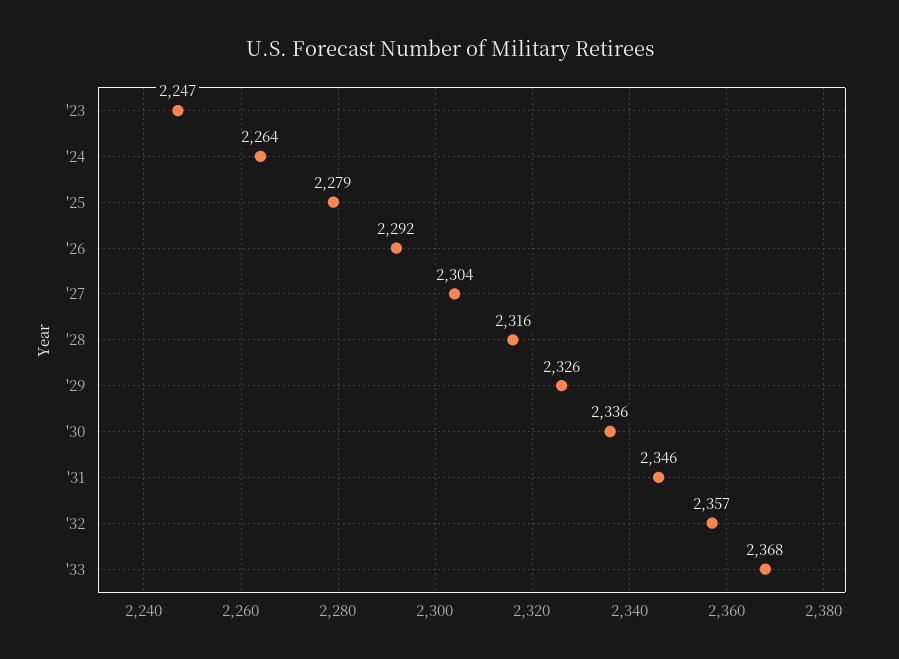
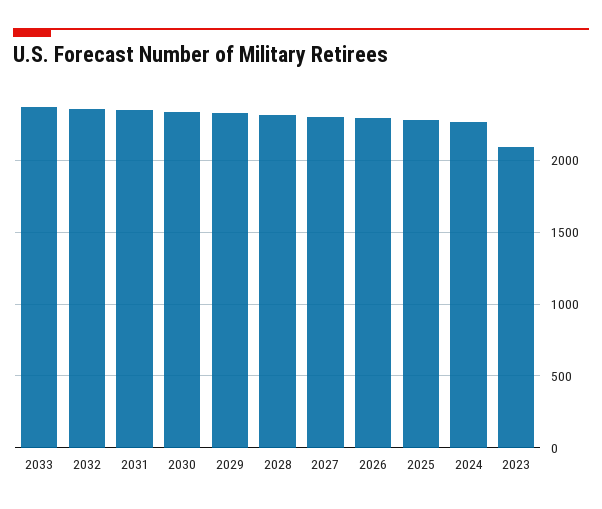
'23: 2247 -> 2100

